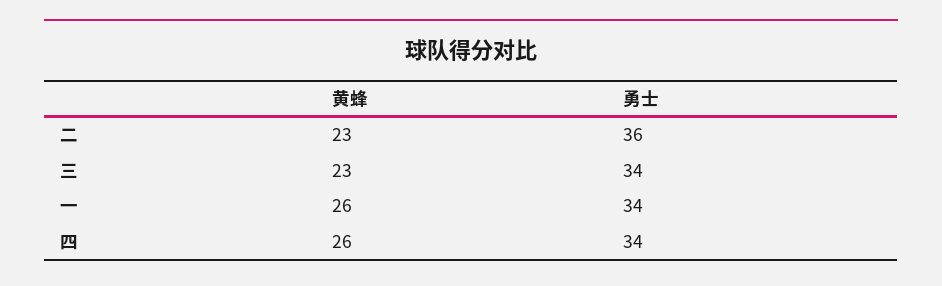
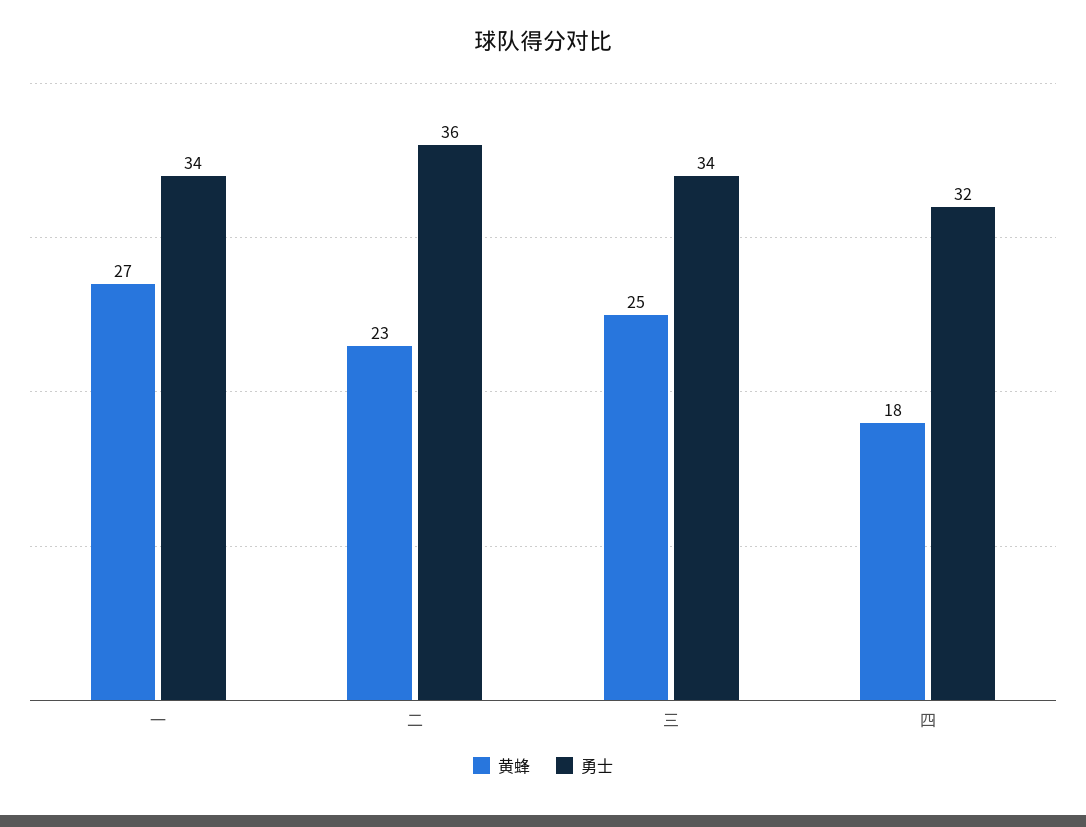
黄蜂, 三: 23 -> 25
黄蜂, 一: 26 -> 27
黄蜂, 四: 26 -> 18
勇士, 四: 34 -> 32

